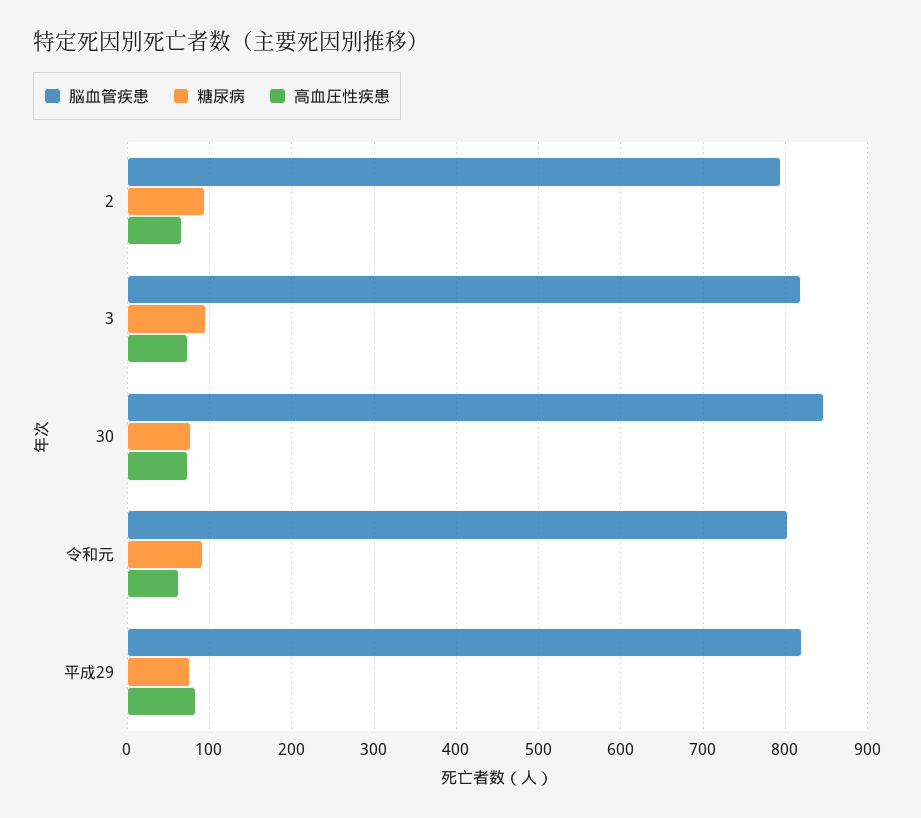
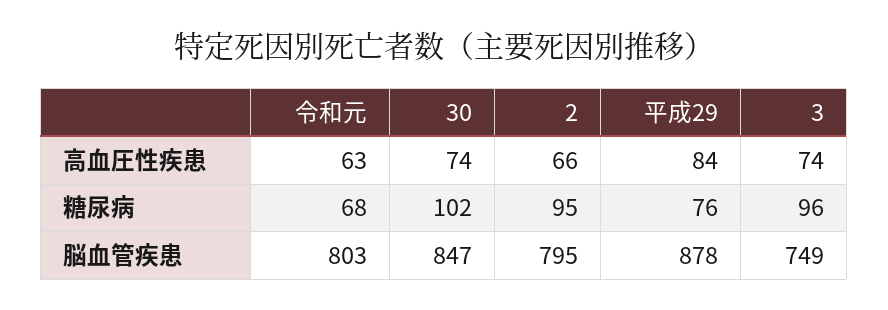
脳血管疾患, 3: 820 -> 749
糖尿病, 30: 80 -> 102
糖尿病, 令和元: 90 -> 68
脳血管疾患, 平成29: 820 -> 878

